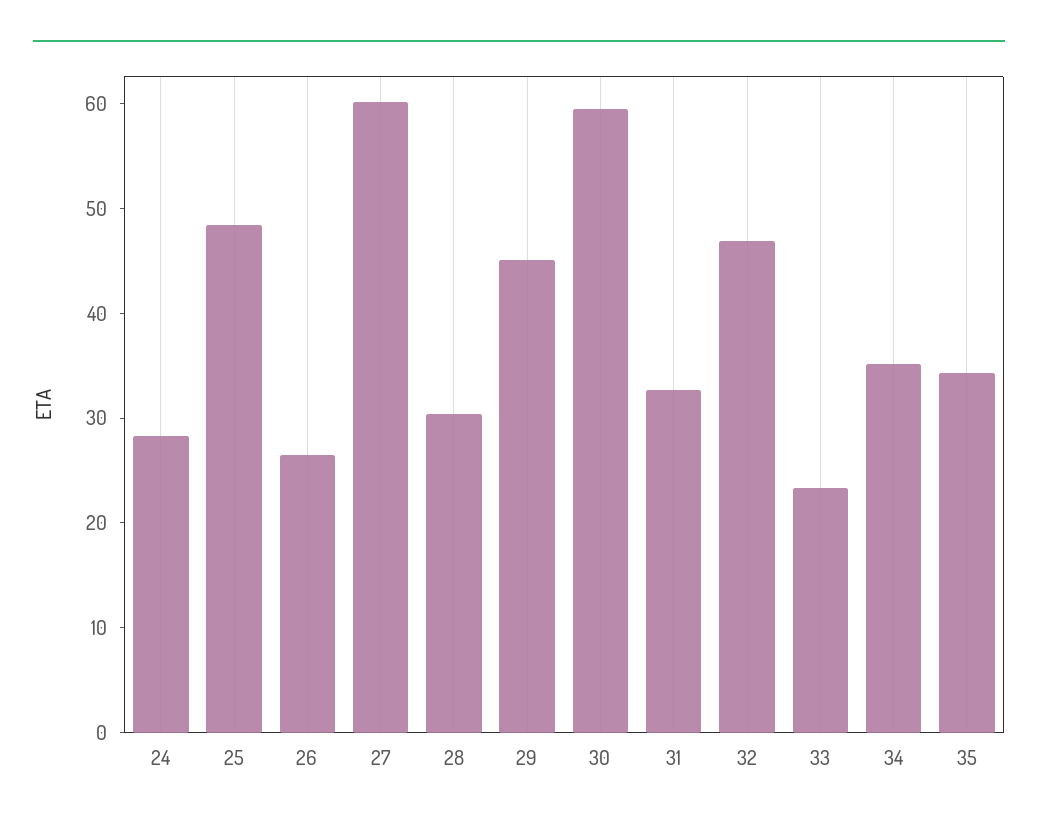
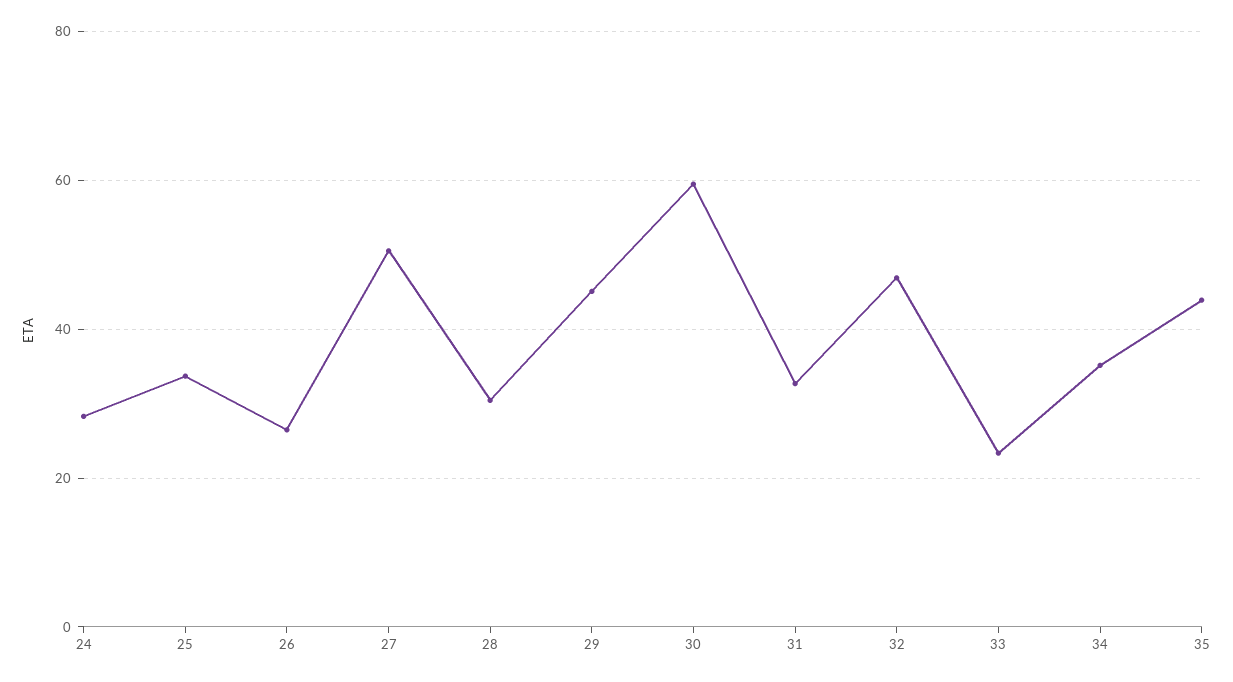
25: 48 -> 34
27: 60 -> 50
35: 34 -> 44

